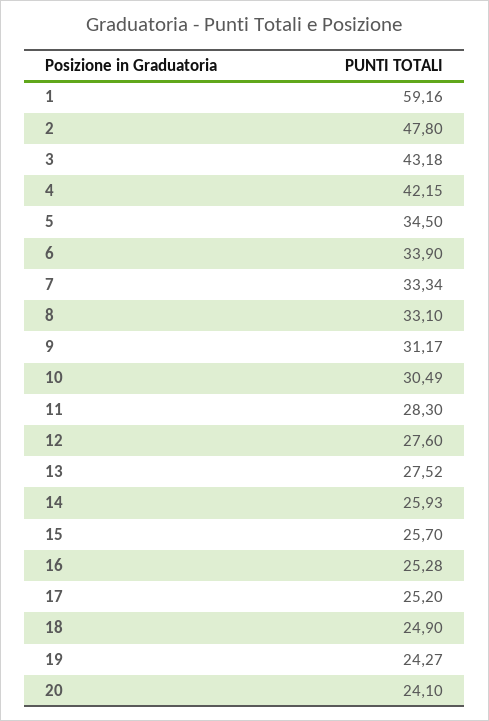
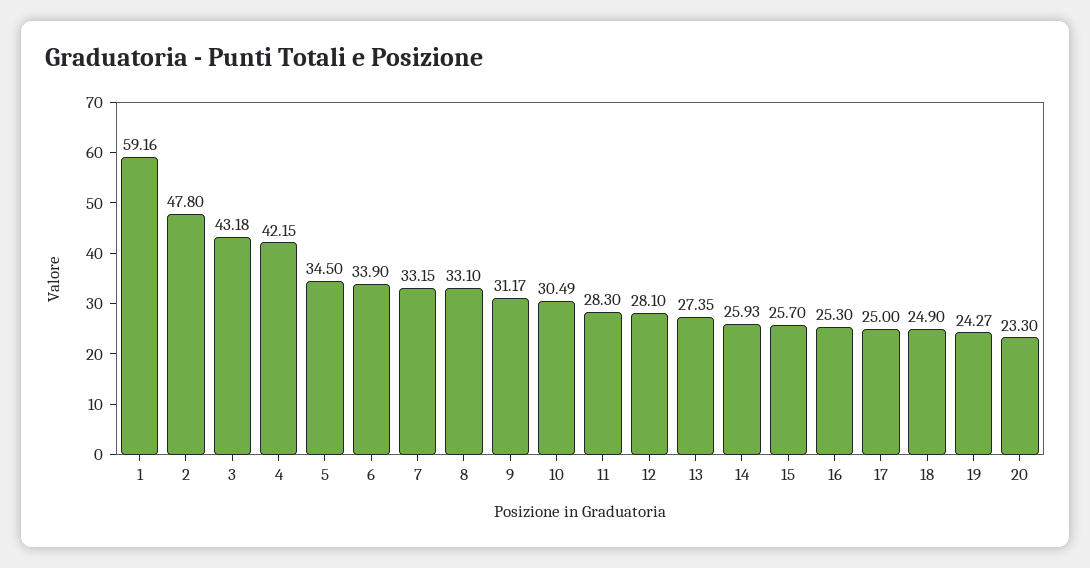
7: 33.34 -> 33.15
12: 27.6 -> 28.1
13: 27.52 -> 27.35
16: 25.28 -> 25.3
17: 25.2 -> 25
20: 24.1 -> 23.3

